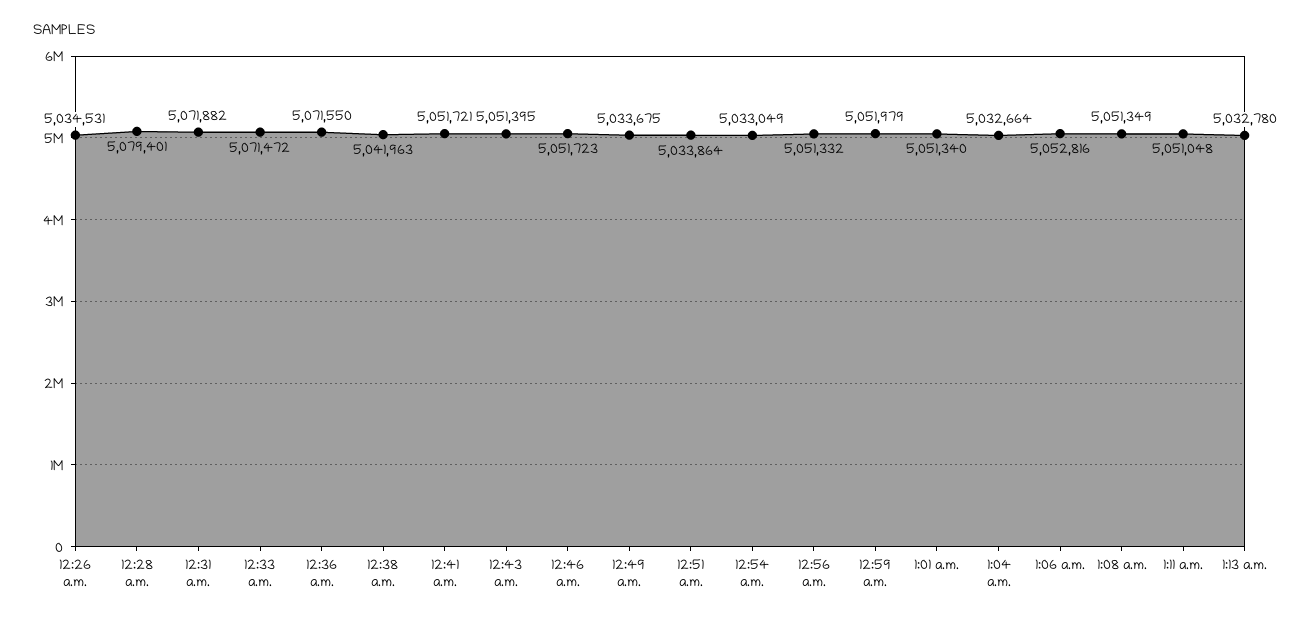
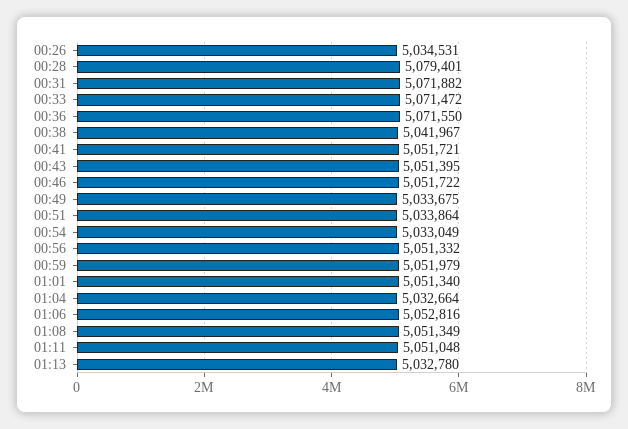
12:38 a.m.: 5041963 -> 5041967
12:46 a.m.: 5051723 -> 5051722

